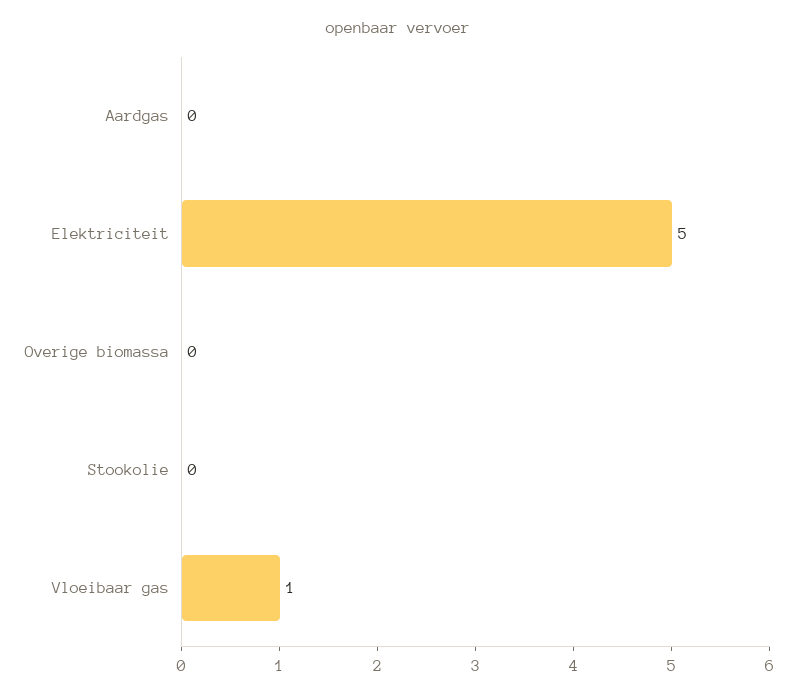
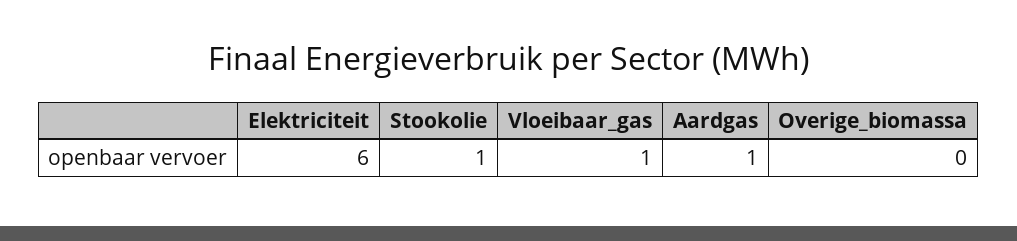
Aardgas: 0 -> 1
Elektriciteit: 5 -> 6
Stookolie: 0 -> 1

